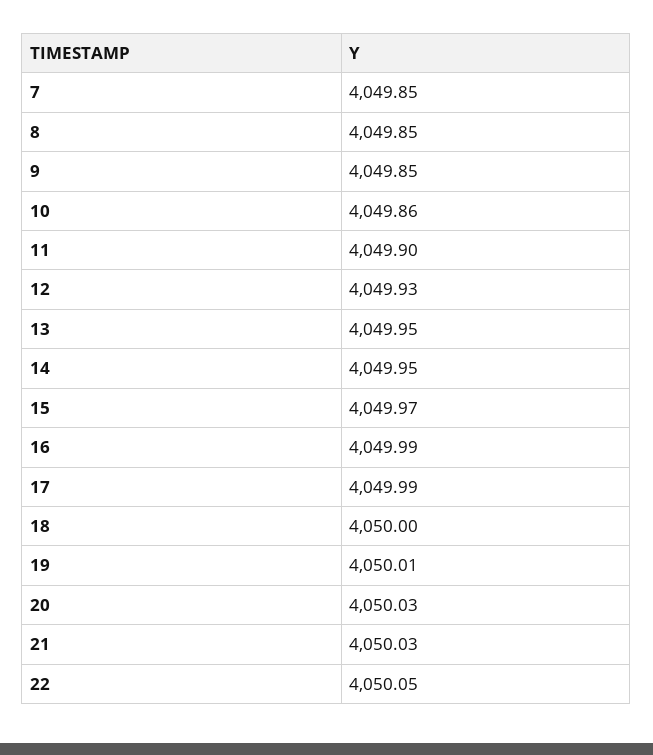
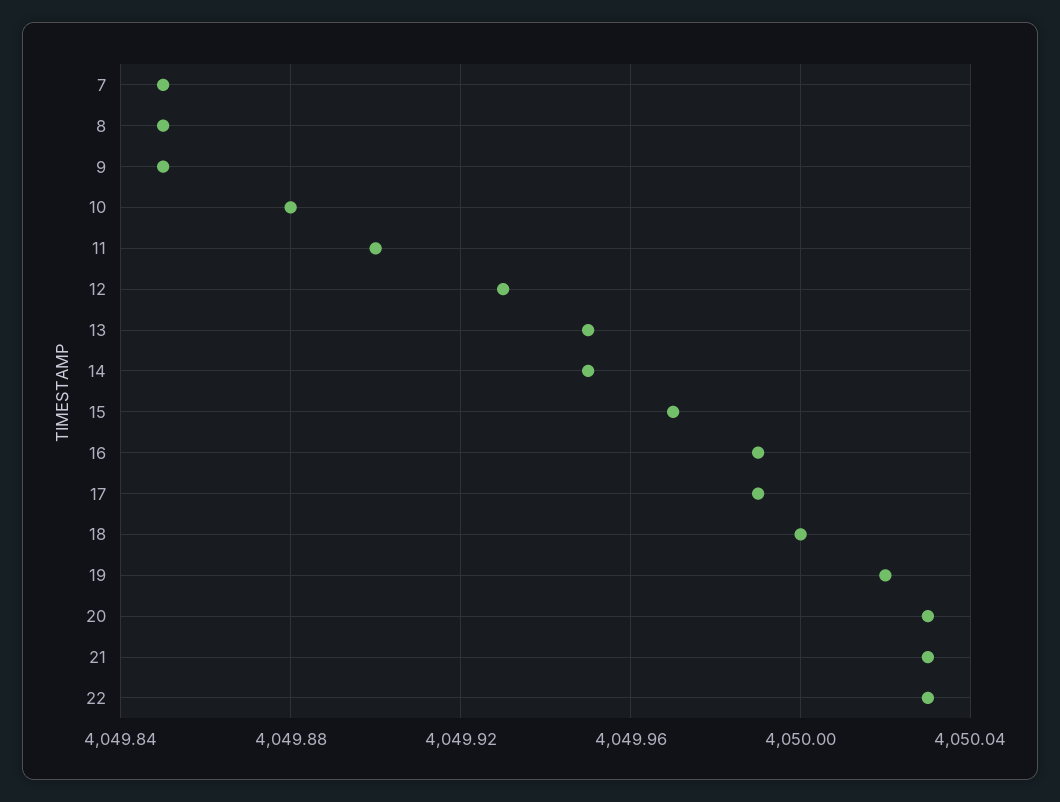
10: 4049.86 -> 4049.88
19: 4050.01 -> 4050.02
22: 4050.05 -> 4050.03

